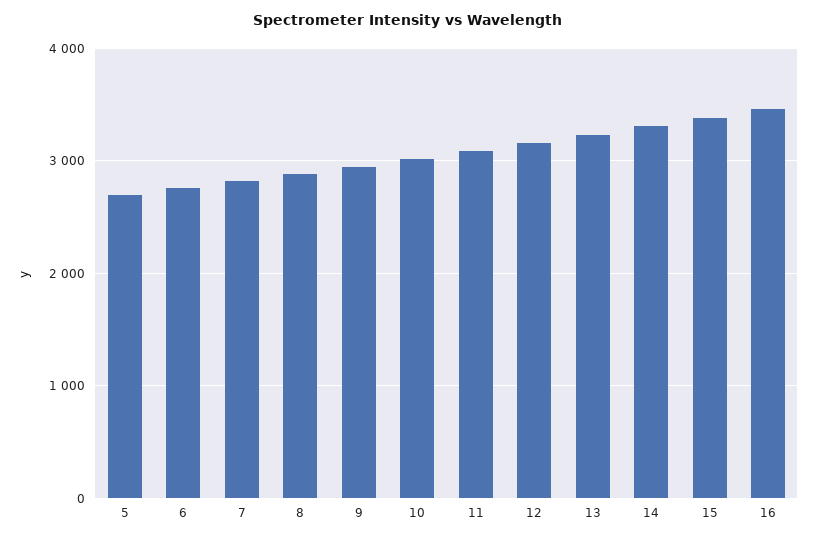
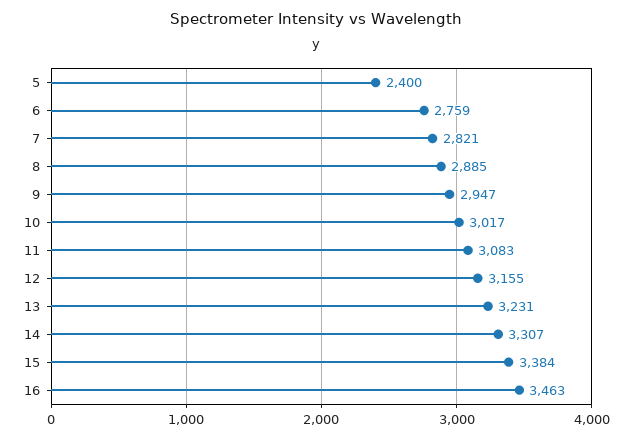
5: 2700 -> 2400

